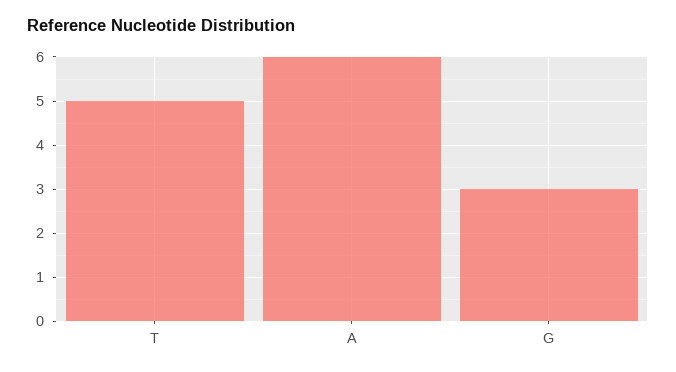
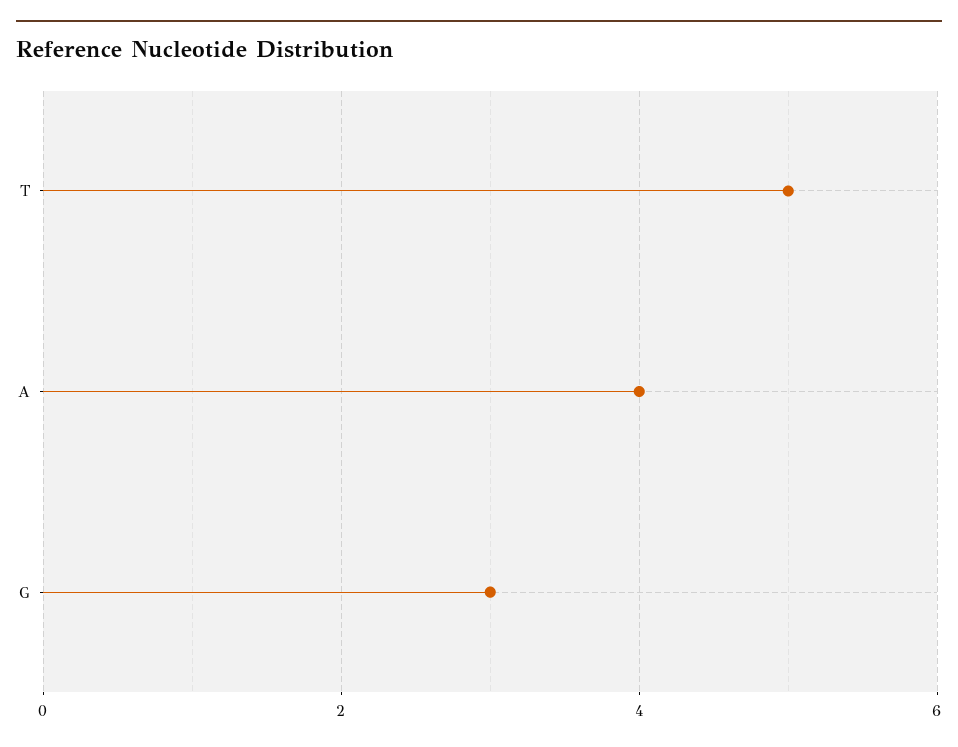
A: 6 -> 4

